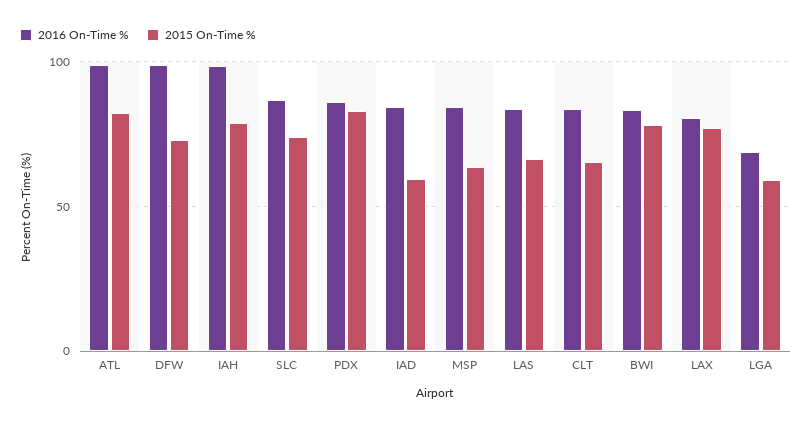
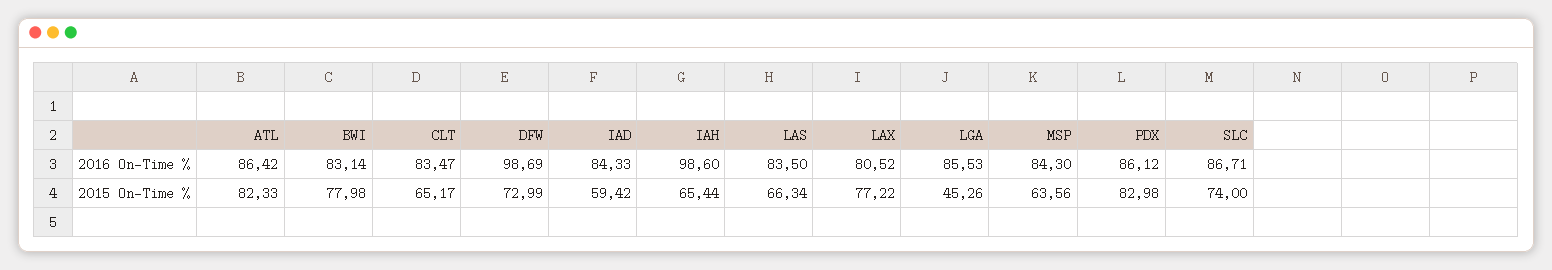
2016 On-Time %, ATL: 100 -> 86.42
2015 On-Time %, IAH: 80 -> 65.44
2016 On-Time %, LGA: 70 -> 85.53
2015 On-Time %, LGA: 60 -> 45.26

